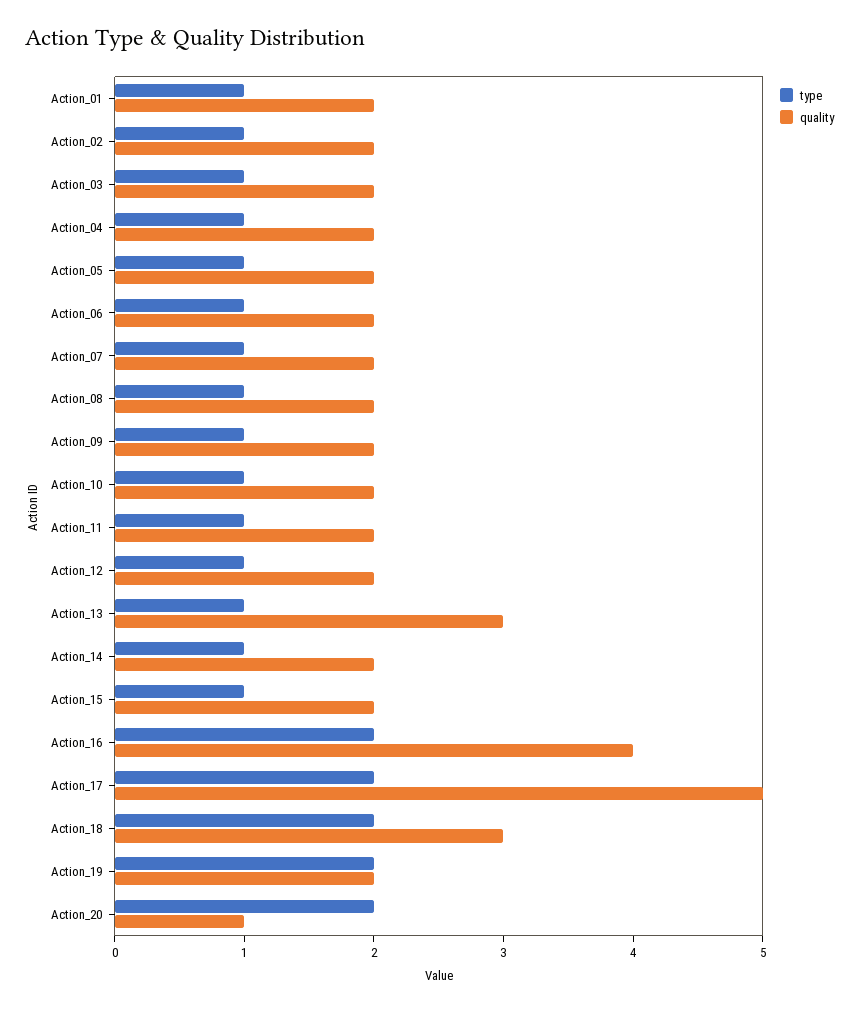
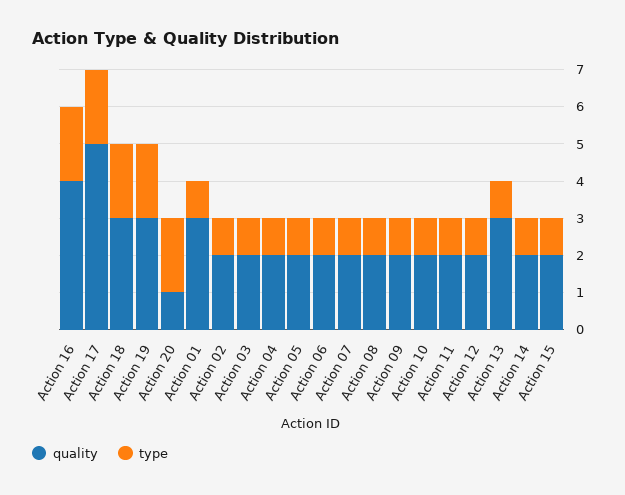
quality, Action_01: 2 -> 3
quality, Action_19: 2 -> 3

